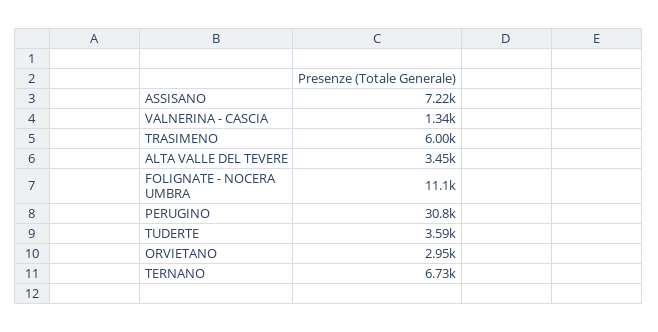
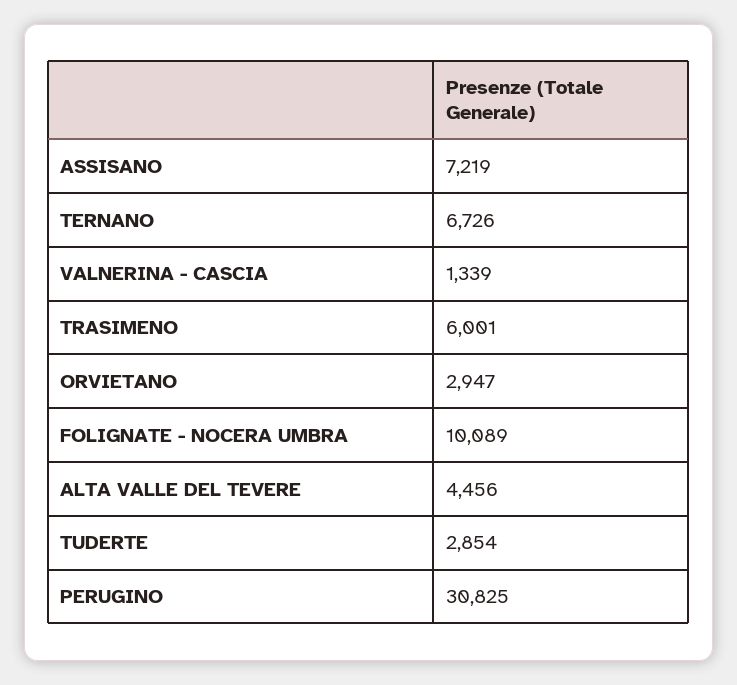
ALTA VALLE DEL TEVERE: 3450 -> 4456
FOLIGNATE - NOCERA UMBRA: 11100 -> 10089
TUDERTE: 3590 -> 2854

